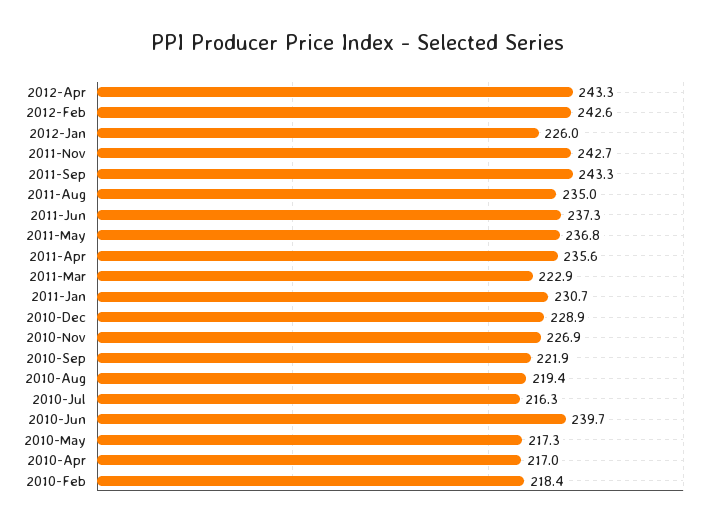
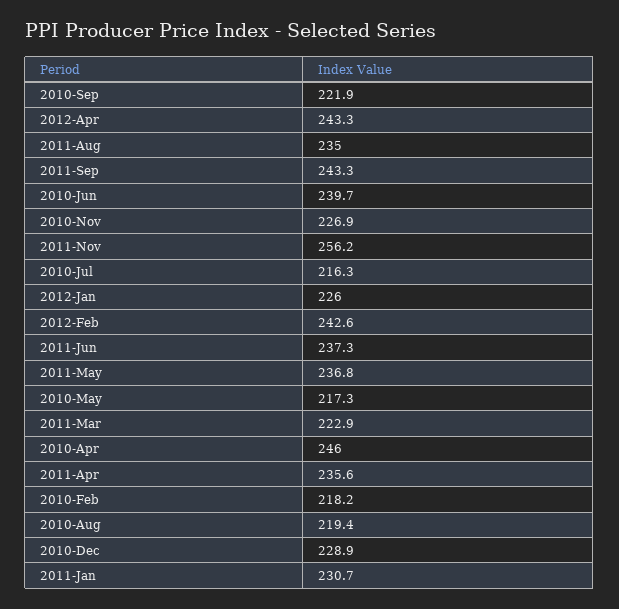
2011-Nov: 242.7 -> 256.2
2010-Apr: 217 -> 246
2010-Feb: 218.4 -> 218.2

